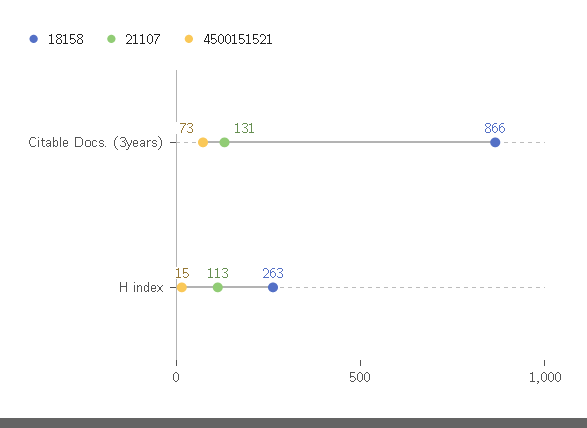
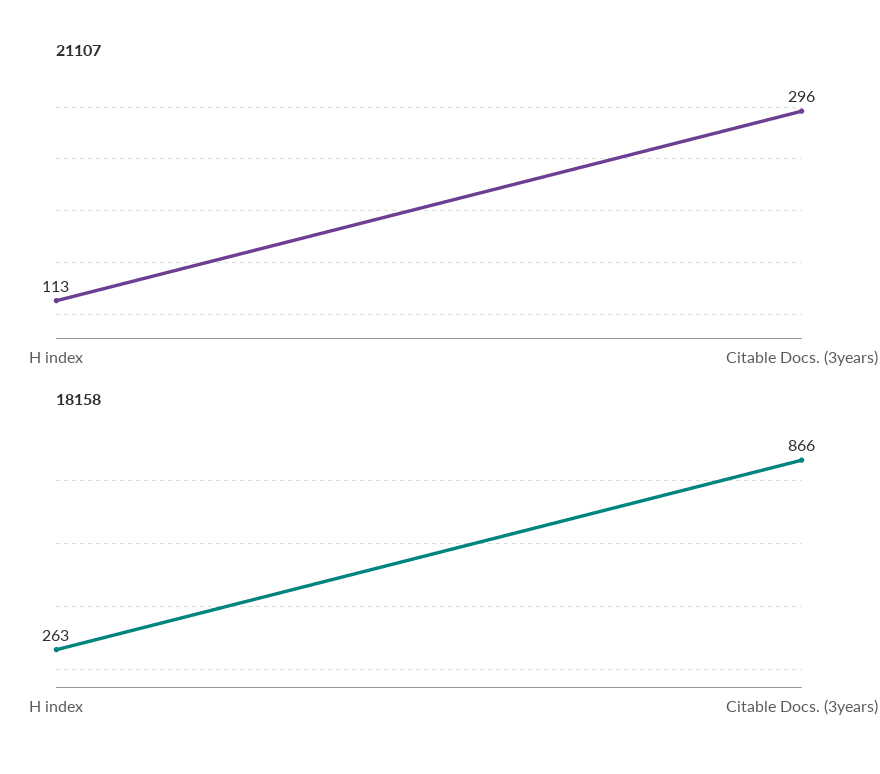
21107, Citable Docs. (3years): 131 -> 296
4500151521, Citable Docs. (3years): 73 -> none
4500151521, H index: 15 -> none

